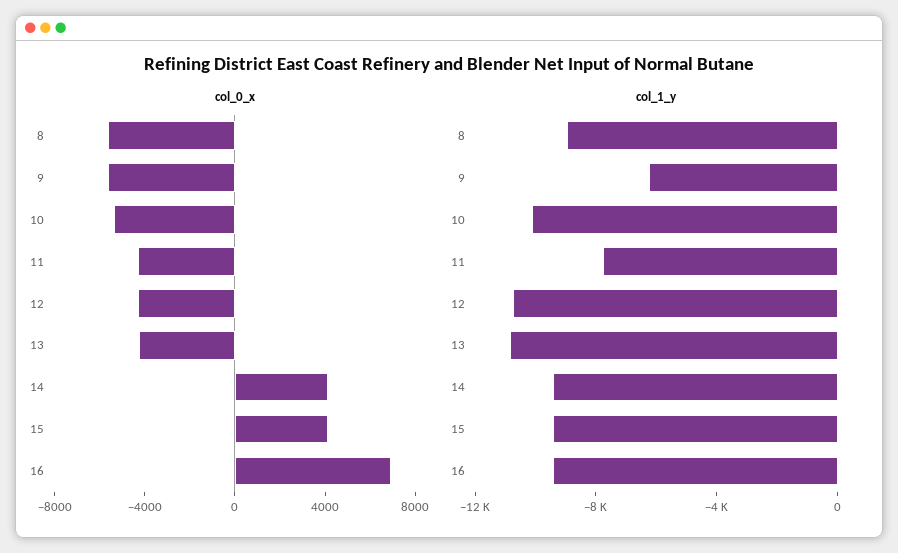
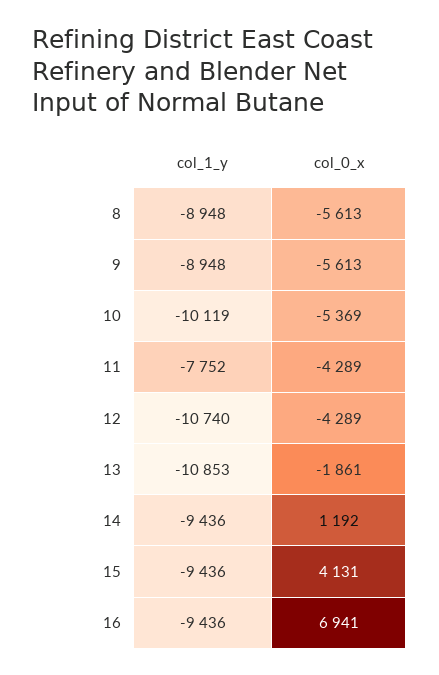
col_0_x, 13: -4000 -> -1861
col_0_x, 14: 4000 -> 1192
col_1_y, 9: -6000 -> -8948

